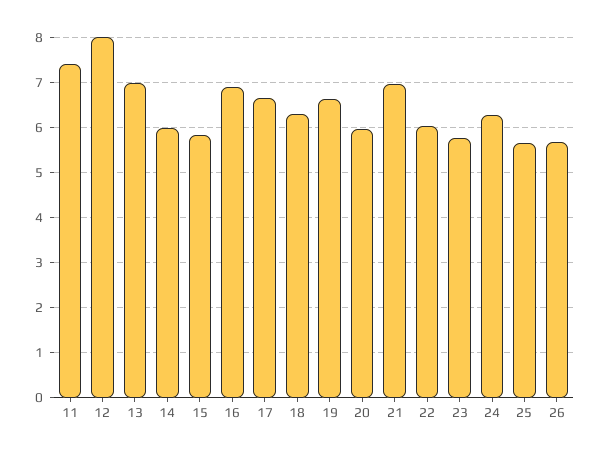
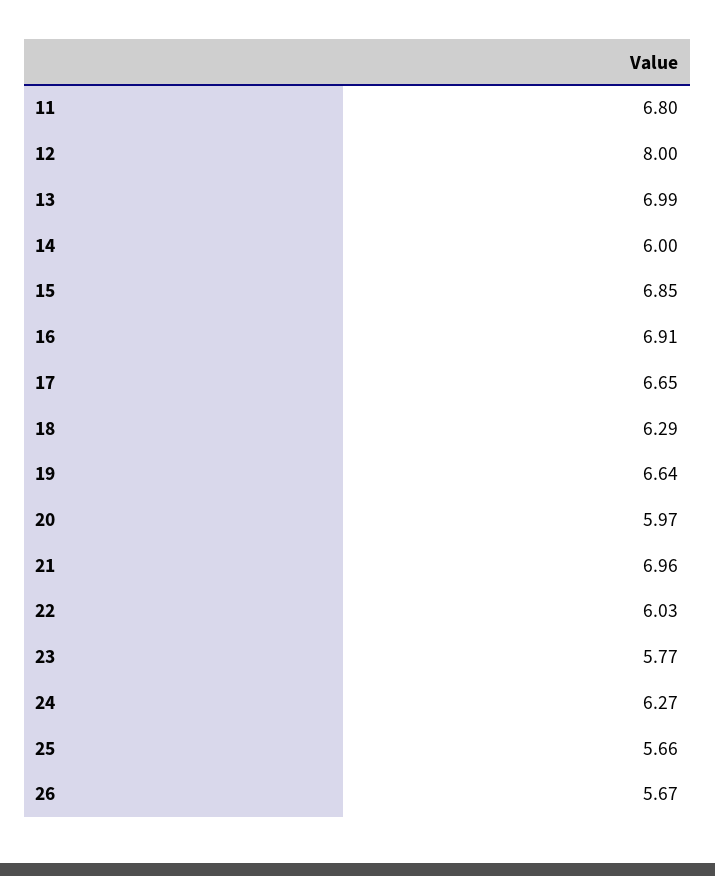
11: 7.4 -> 6.8
15: 5.8 -> 6.85

